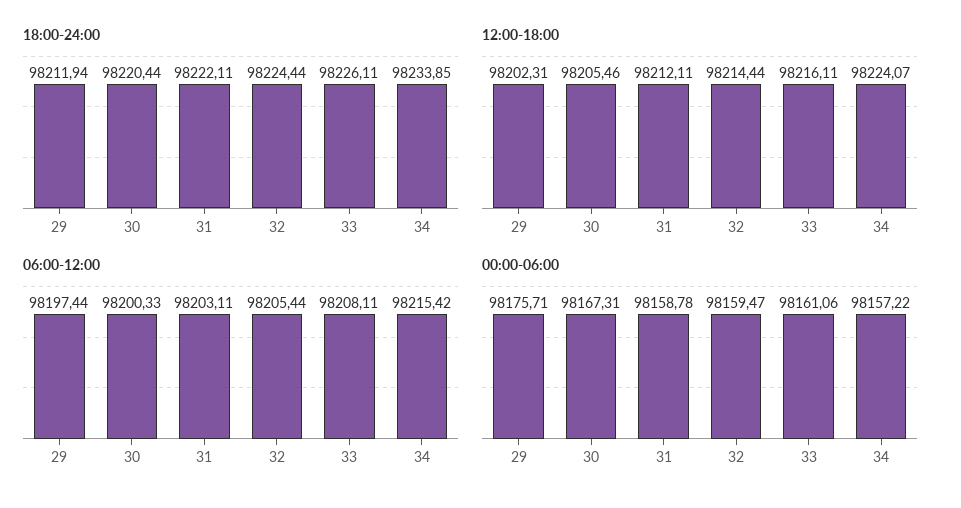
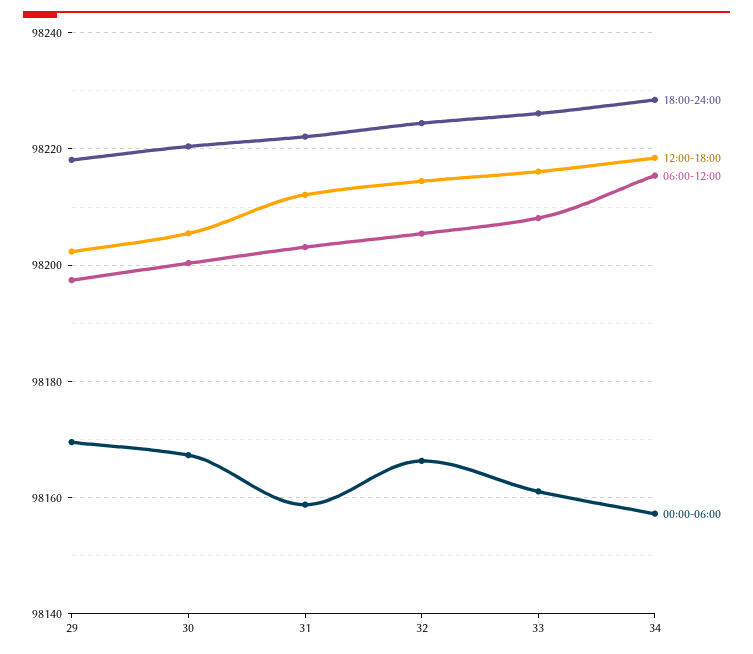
18:00-24:00, 29: 98211.94 -> 98218
18:00-24:00, 34: 98233.85 -> 98228
12:00-18:00, 34: 98224.07 -> 98218
00:00-06:00, 29: 98175.71 -> 98170
00:00-06:00, 32: 98159.47 -> 98166

